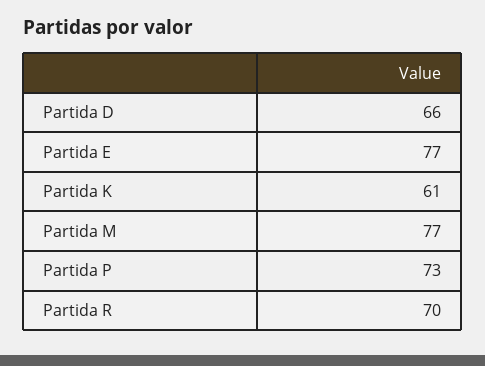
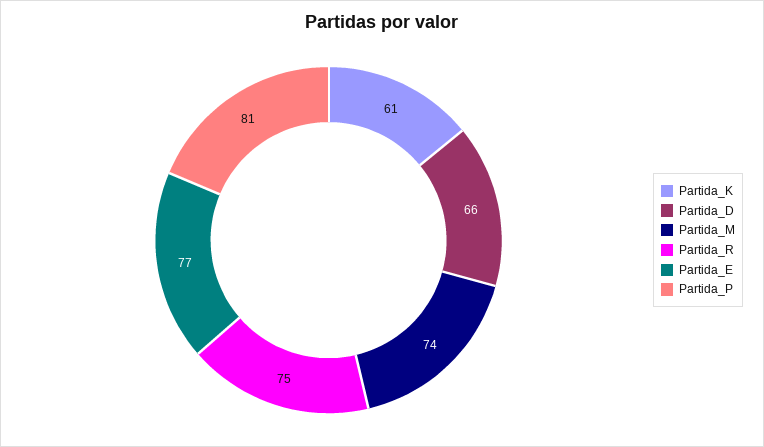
Partida M: 77 -> 74
Partida P: 73 -> 81
Partida R: 70 -> 75

